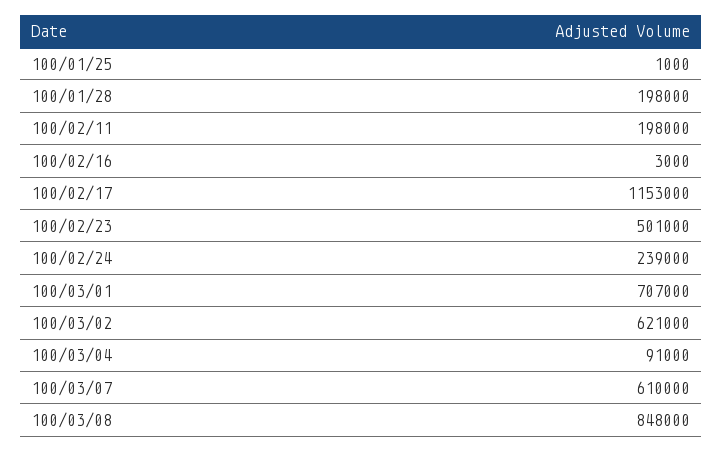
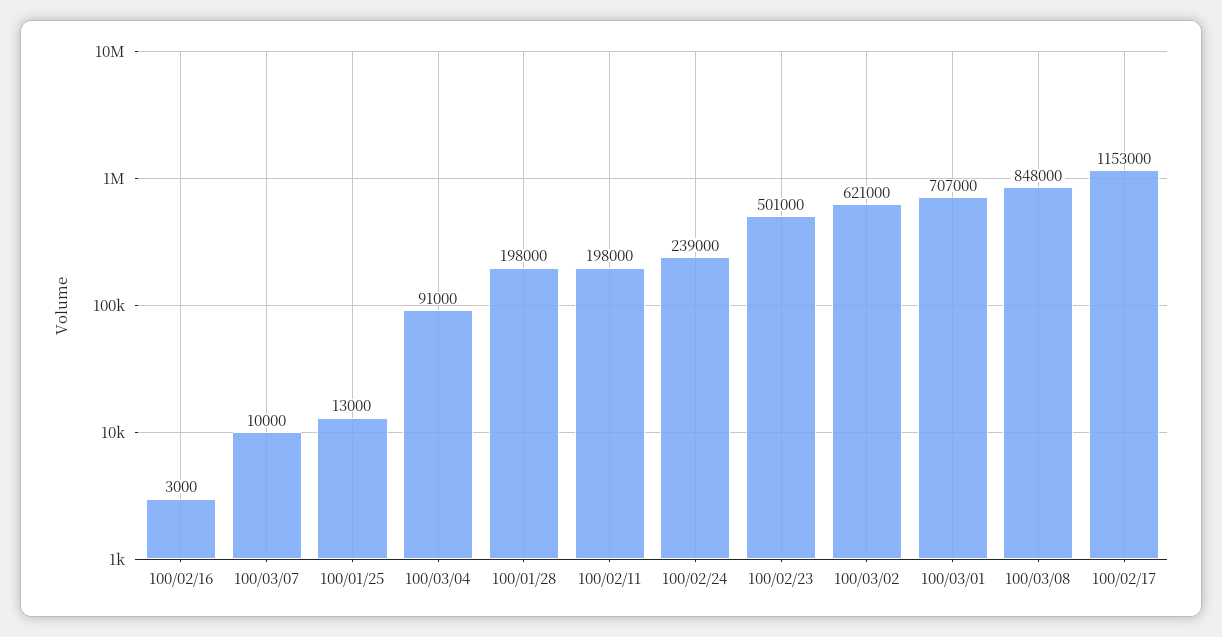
100/01/25: 1000 -> 13000
100/03/07: 610000 -> 10000

